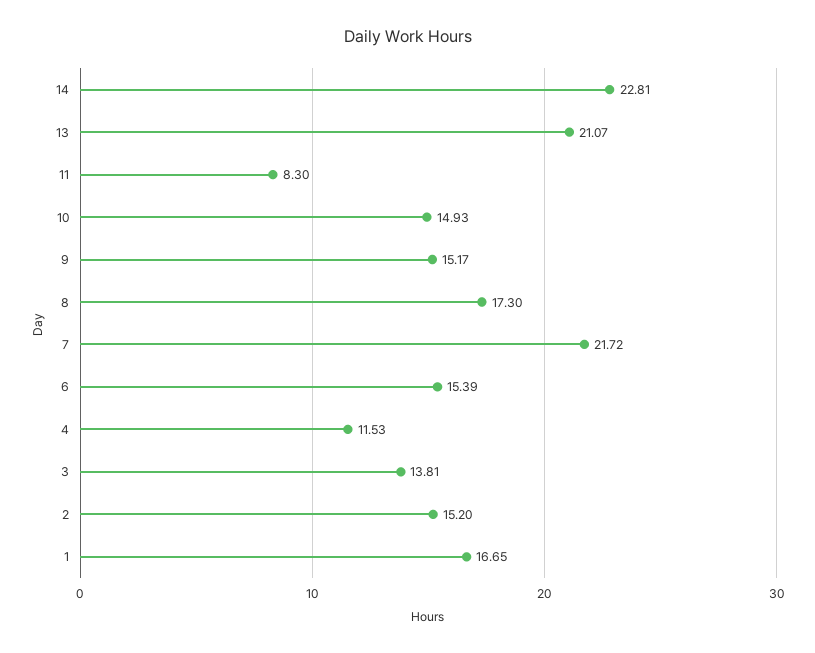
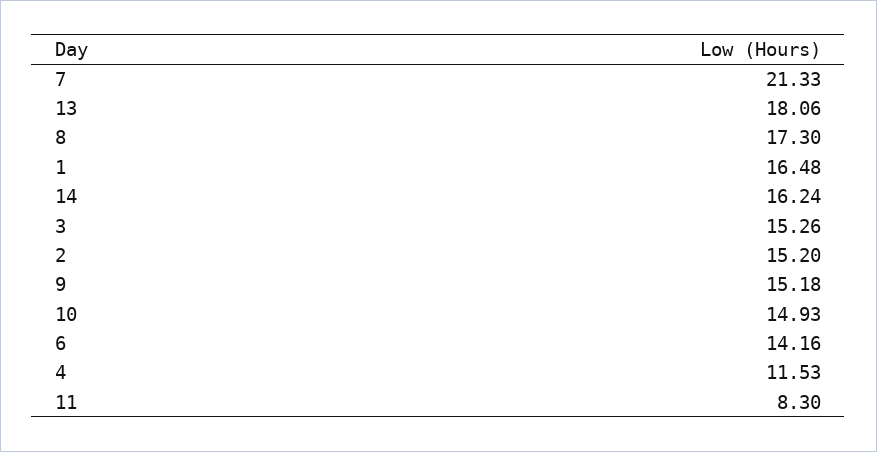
14: 22.81 -> 16.24
13: 21.07 -> 18.06
9: 15.17 -> 15.18
7: 21.72 -> 21.33
6: 15.39 -> 14.16
3: 13.81 -> 15.26
1: 16.65 -> 16.48

